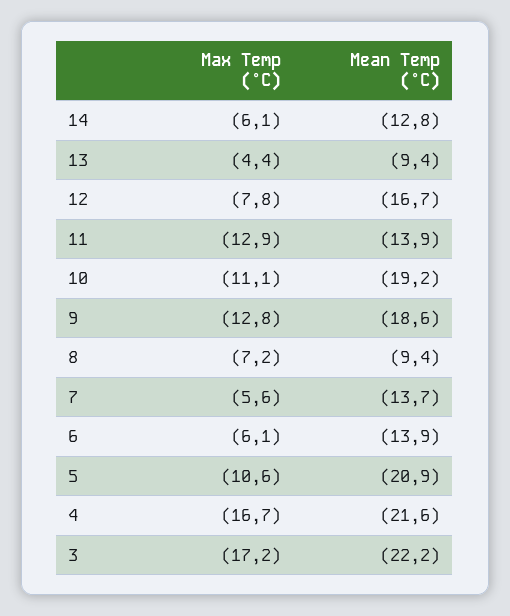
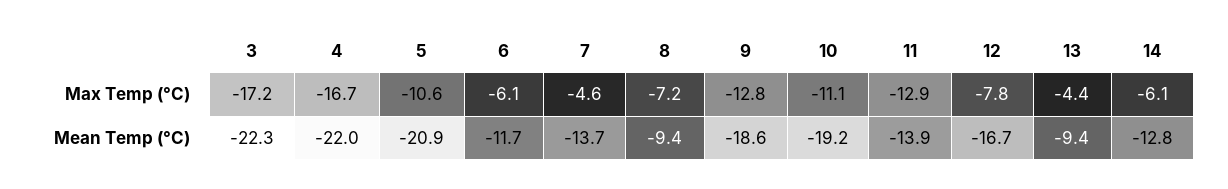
Max Temp (°C), 7: -5.6 -> -4.6
Mean Temp (°C), 6: -13.9 -> -11.7
Mean Temp (°C), 4: -21.6 -> -22
Mean Temp (°C), 3: -22.2 -> -22.3

